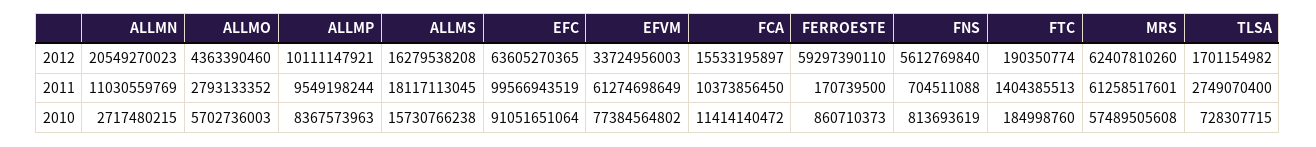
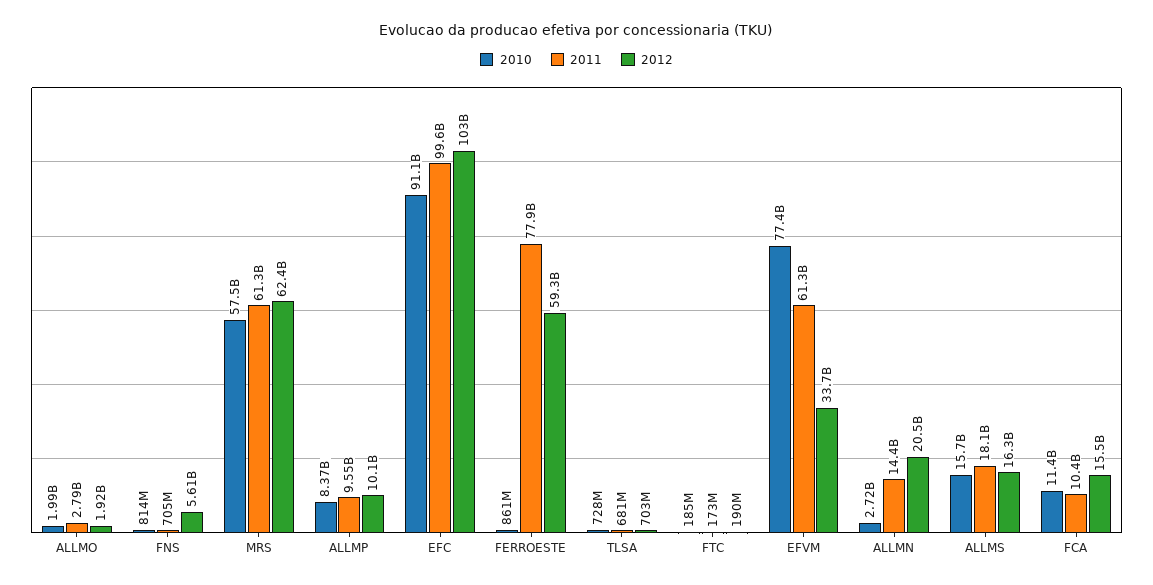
2012, ALLMO: 4363390460 -> 1920000000
2012, EFC: 63605270365 -> 103000000000
2012, TLSA: 1701154982 -> 703000000
2011, ALLMN: 11030559769 -> 14400000000
2011, FERROESTE: 170739500 -> 77900000000
2011, FTC: 1404385513 -> 173000000
2011, TLSA: 2749070400 -> 681000000
2010, ALLMO: 5702736003 -> 1990000000

